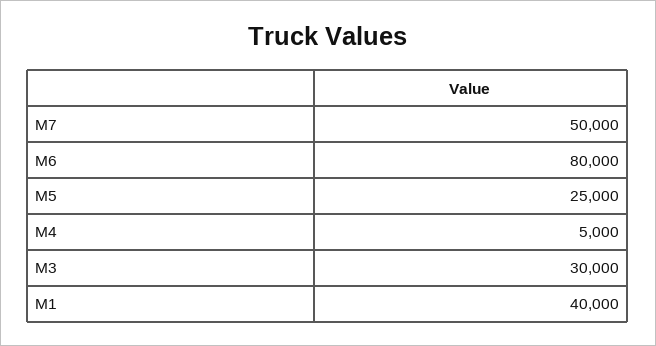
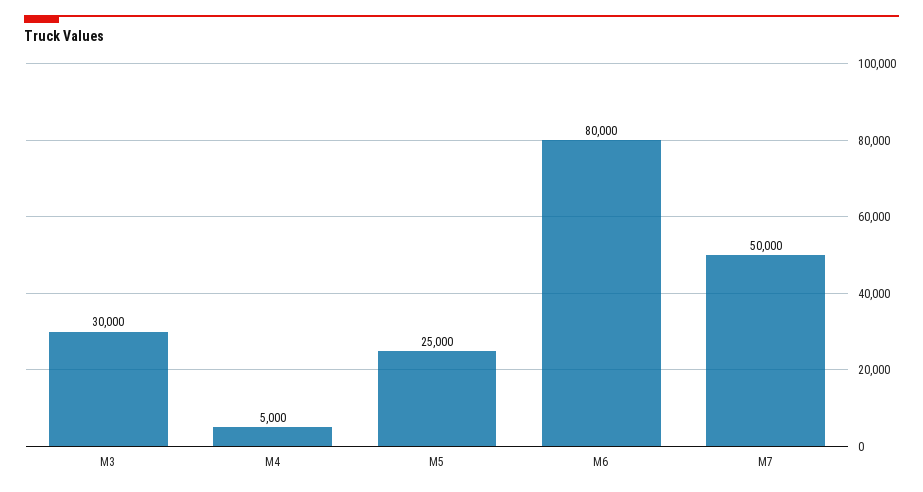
M1: 40000 -> none

